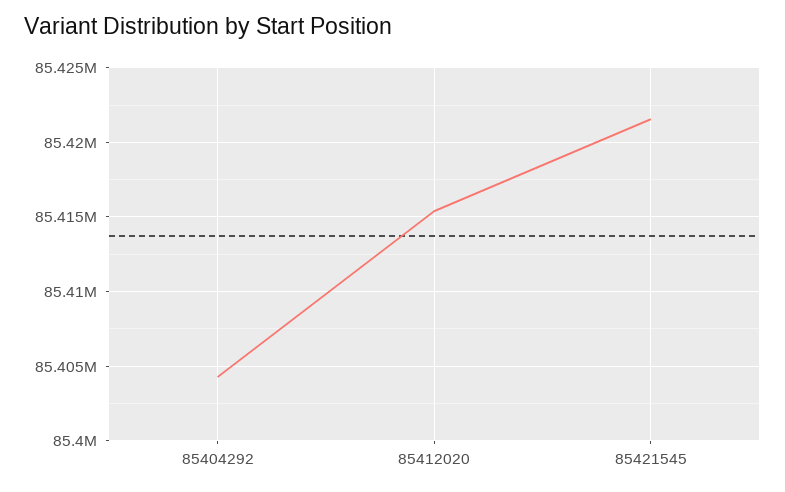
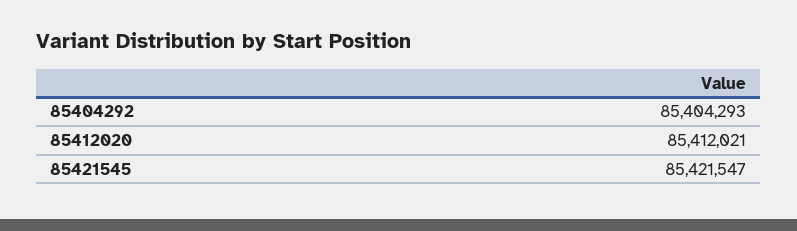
85412020: 85415500 -> 85412021

